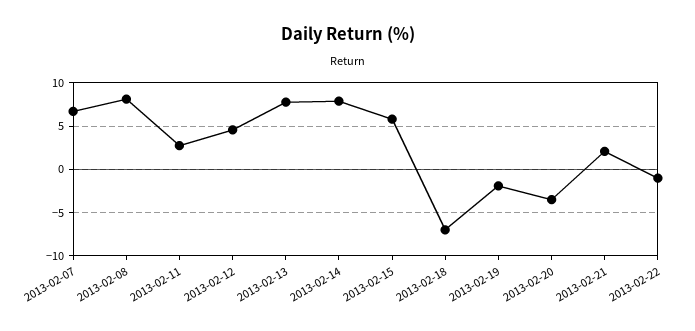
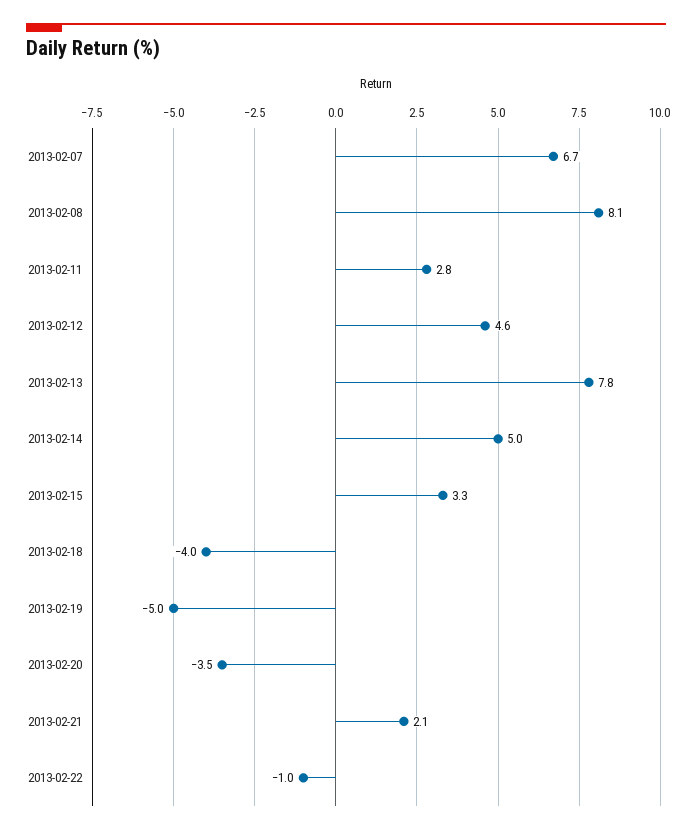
2013-02-14: 8 -> 5
2013-02-15: 6 -> 3.3
2013-02-18: -7 -> -4
2013-02-19: -2 -> -5

